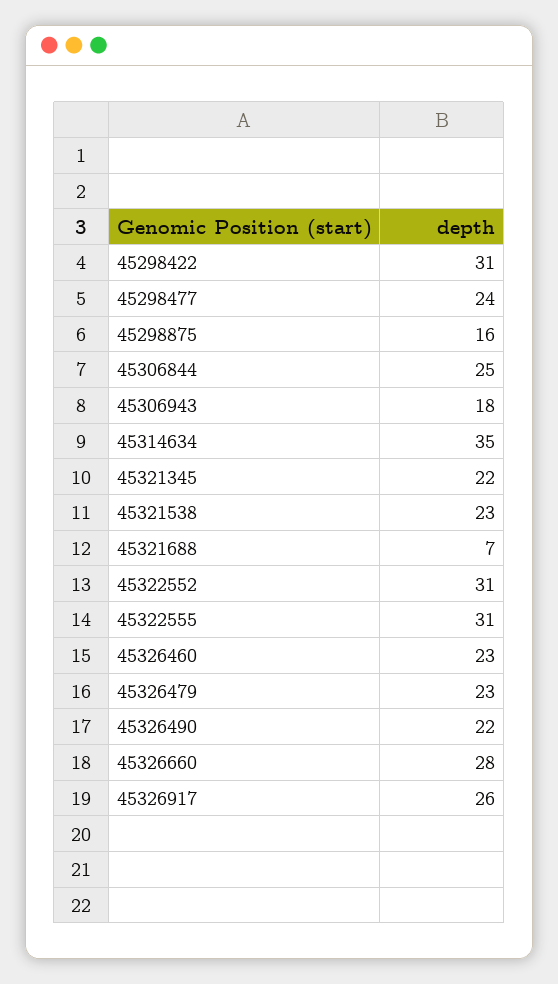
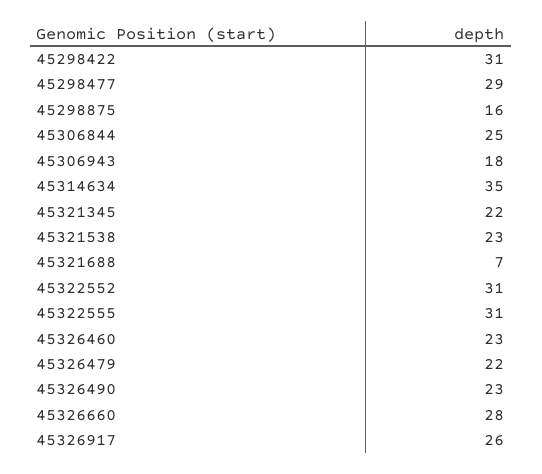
45298477: 24 -> 29
45326479: 23 -> 22
45326490: 22 -> 23

